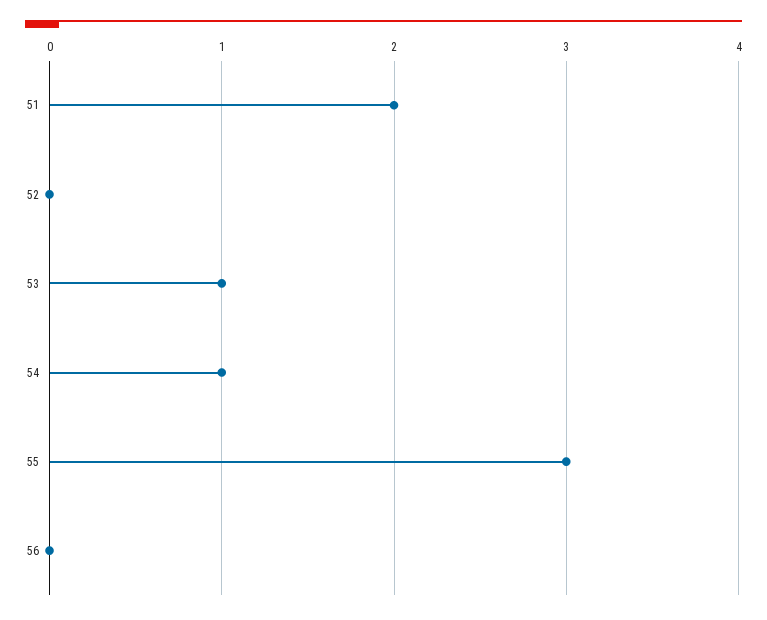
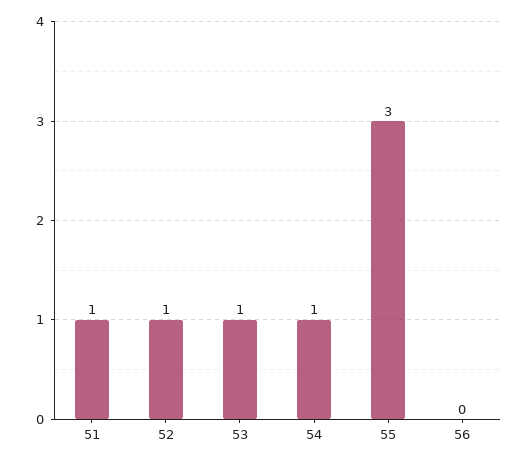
51: 2 -> 1
52: 0 -> 1

